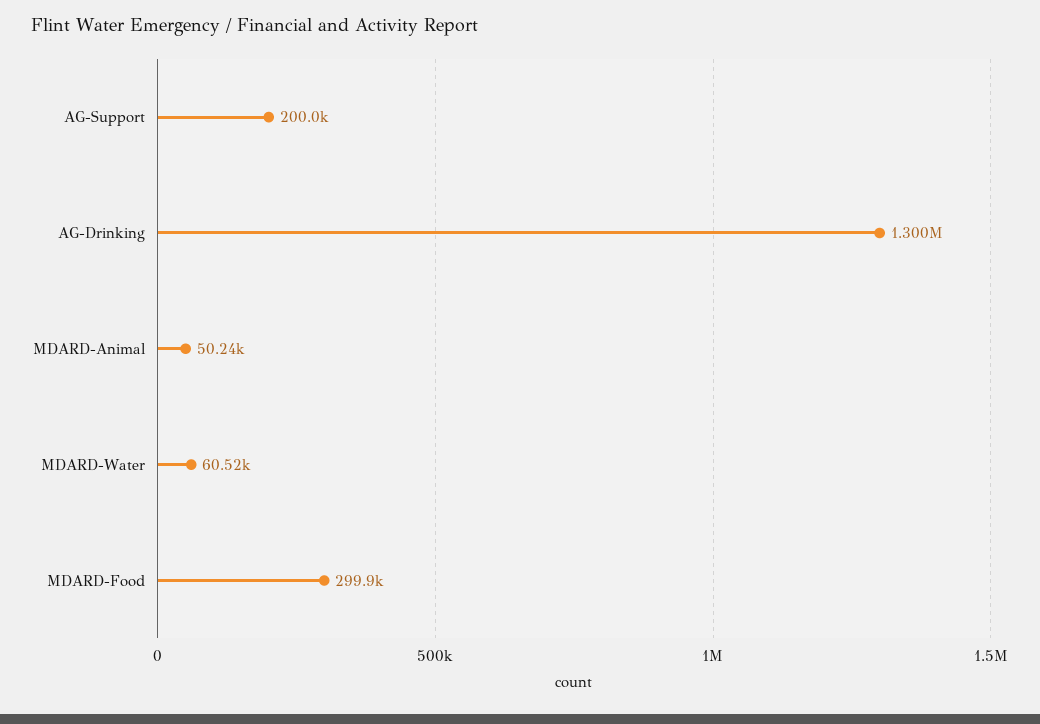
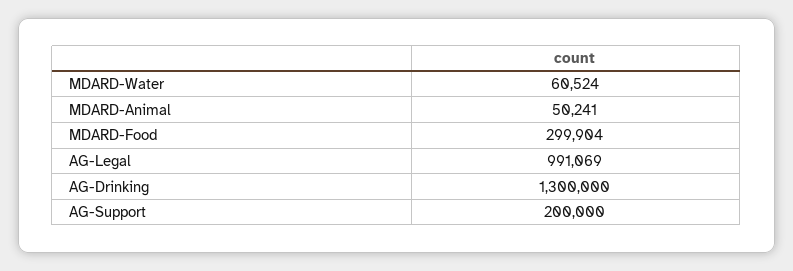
AG-Legal: none -> 991069

